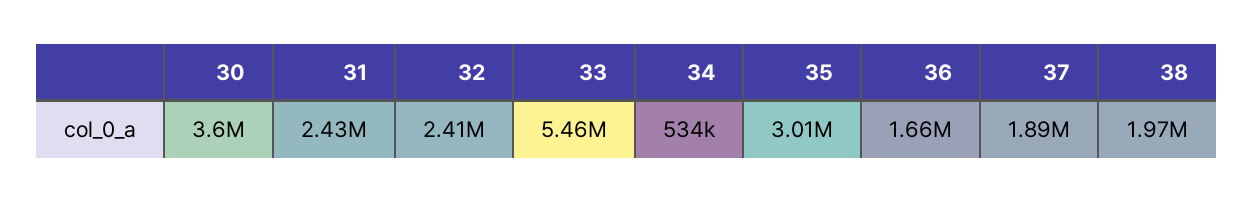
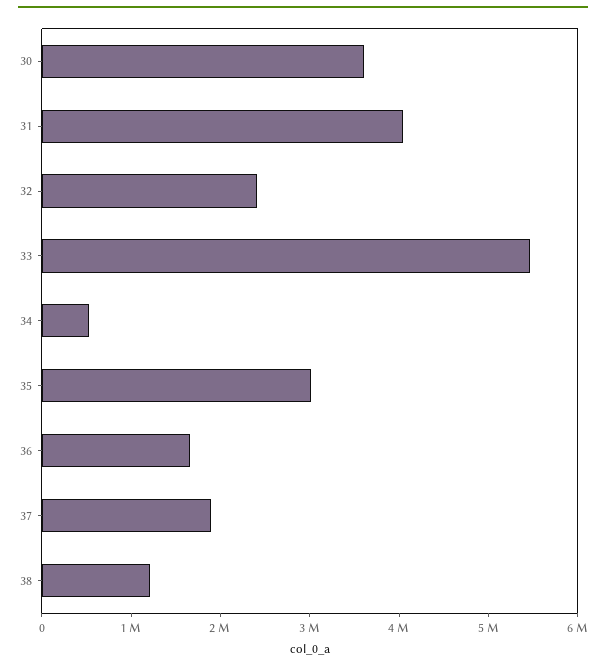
31: 2430000 -> 4000000
38: 1970000 -> 1200000

